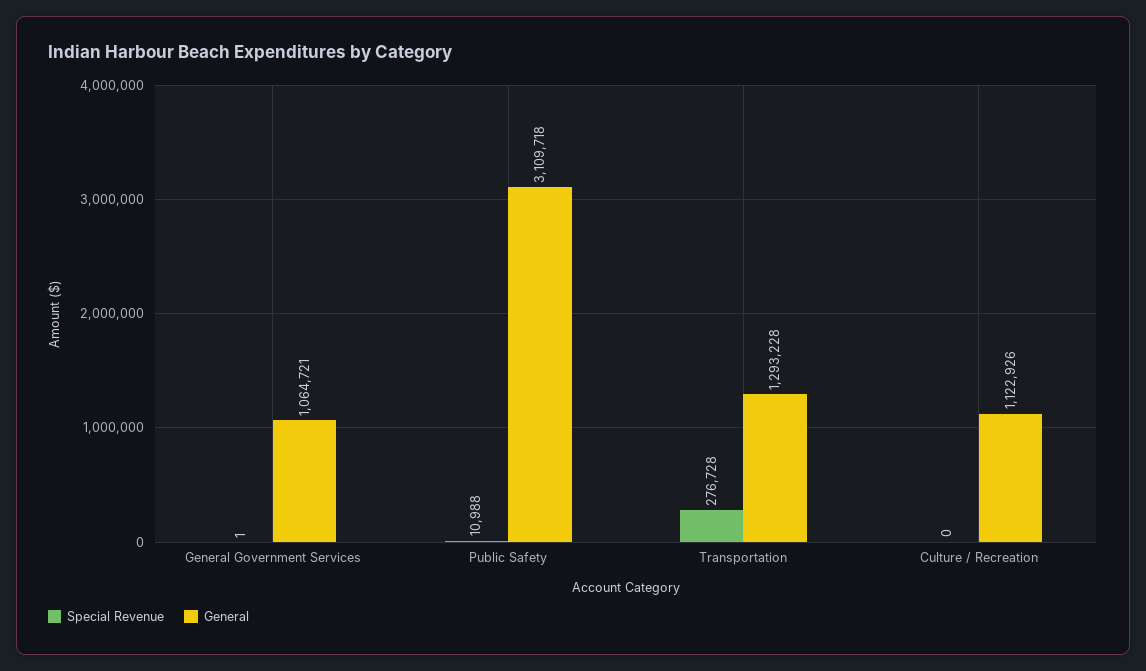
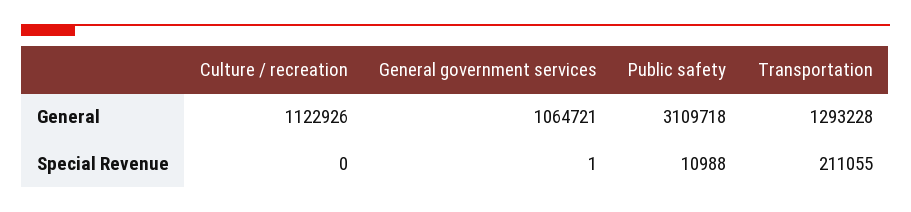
Special Revenue, Transportation: 276728 -> 211055

